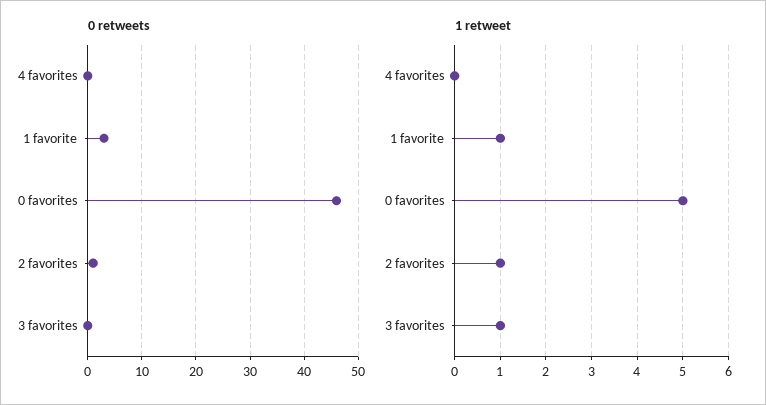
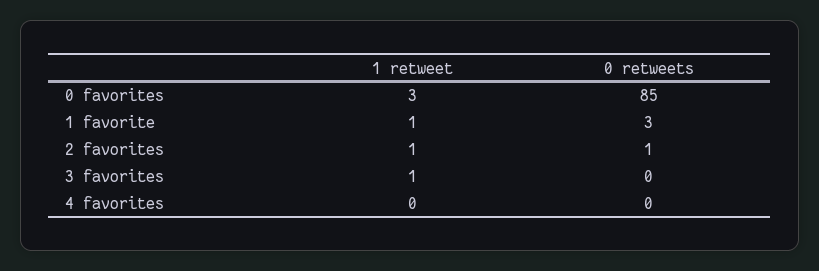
0 retweets, 0 favorites: 45 -> 85
1 retweet, 0 favorites: 5 -> 3

